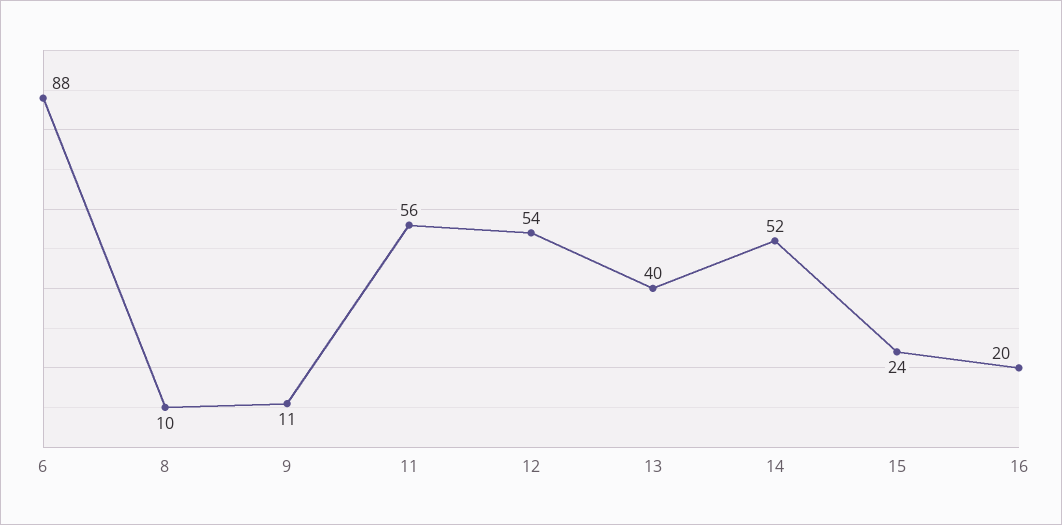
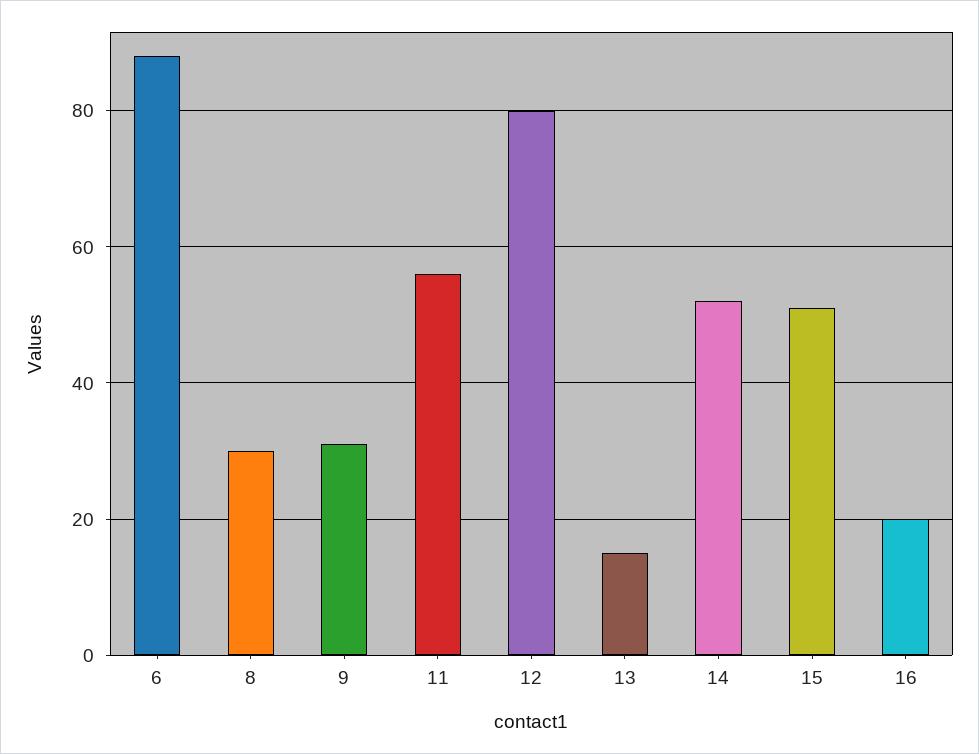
8: 10 -> 30
9: 11 -> 30
12: 54 -> 80
13: 40 -> 15
15: 24 -> 50

